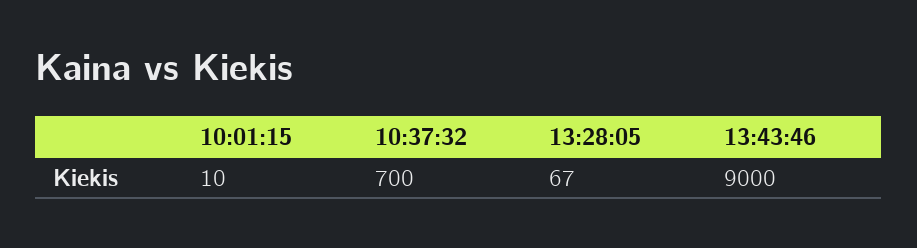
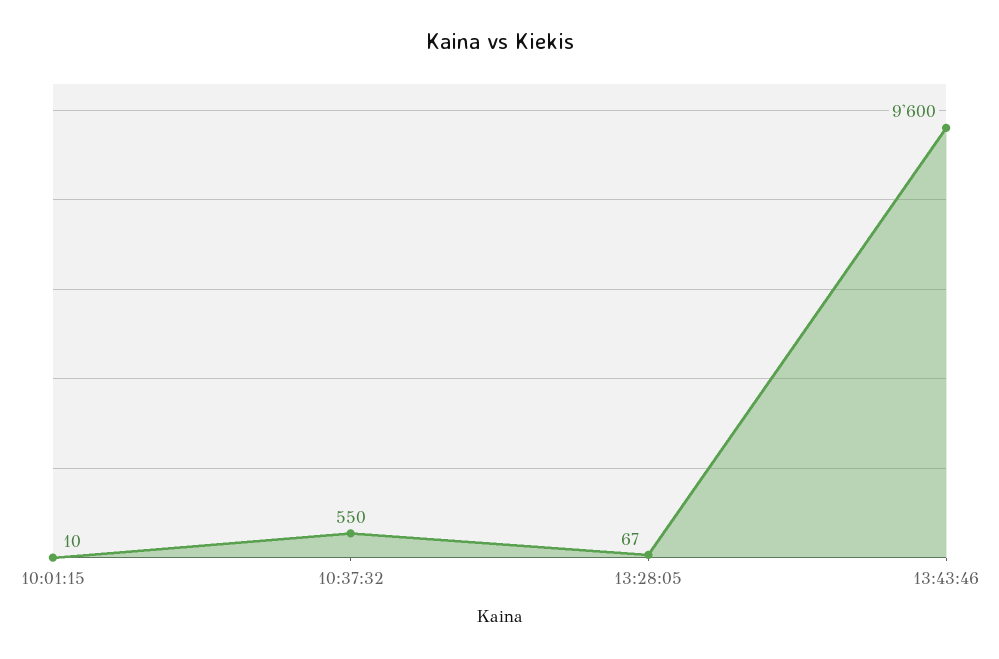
10:37:32: 700 -> 550
13:43:46: 9000 -> 9600

